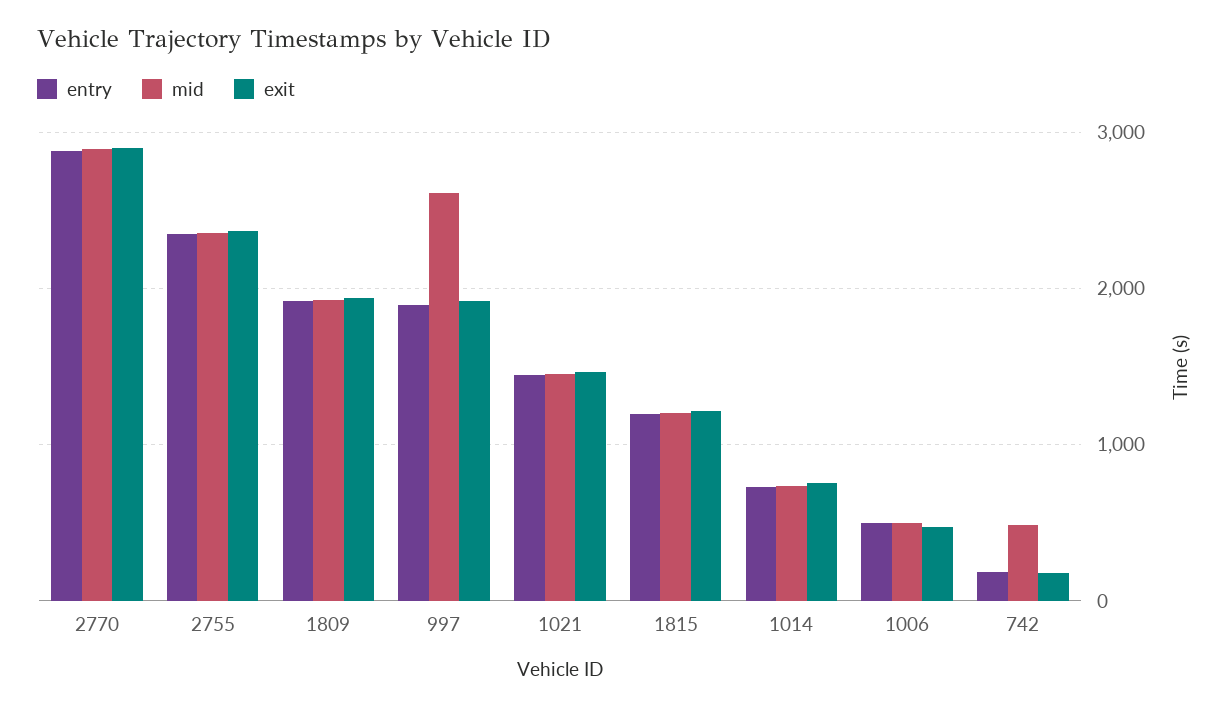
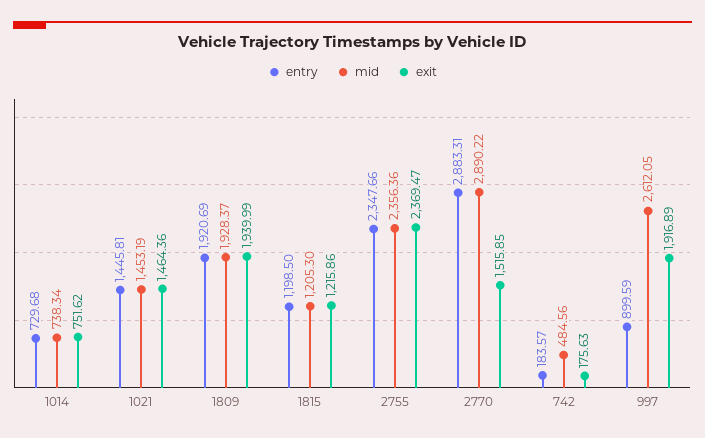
exit, 2770: 2900 -> 1515.85
entry, 997: 1900 -> 899.59
entry, 1006: 500 -> none
mid, 1006: 500 -> none
exit, 1006: 500 -> none

